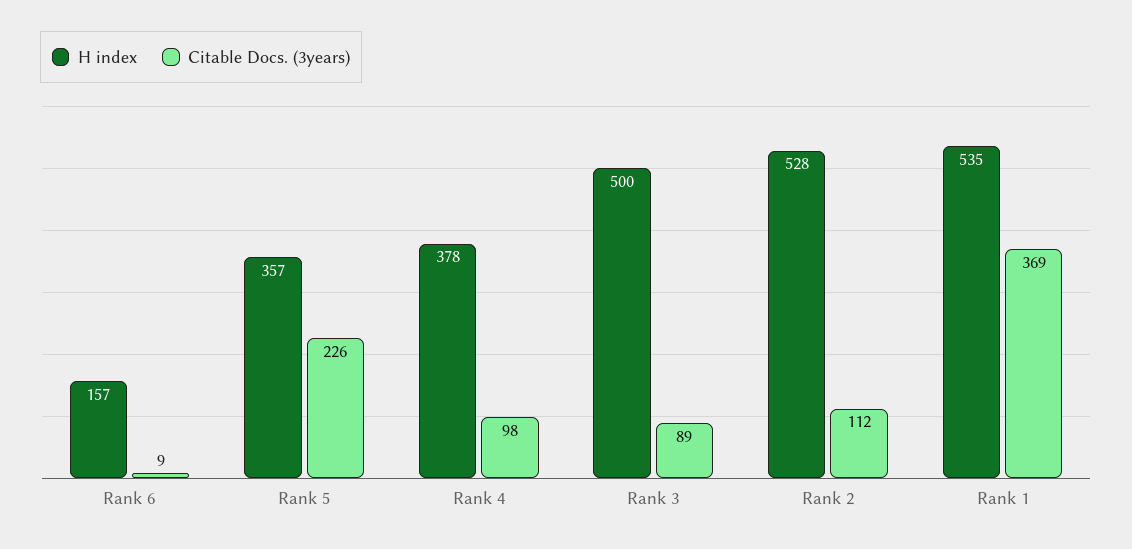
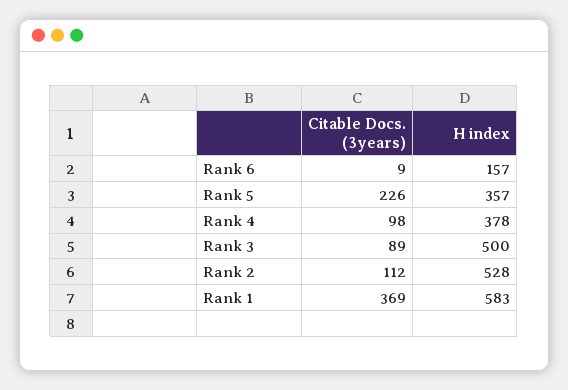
H index, Rank 1: 535 -> 583

